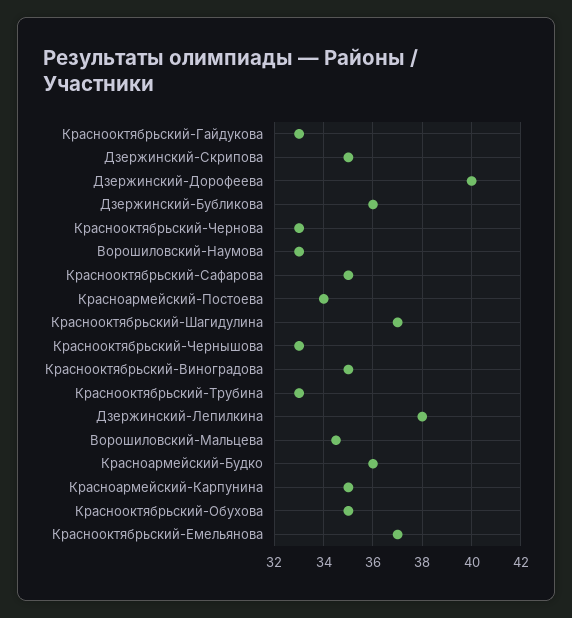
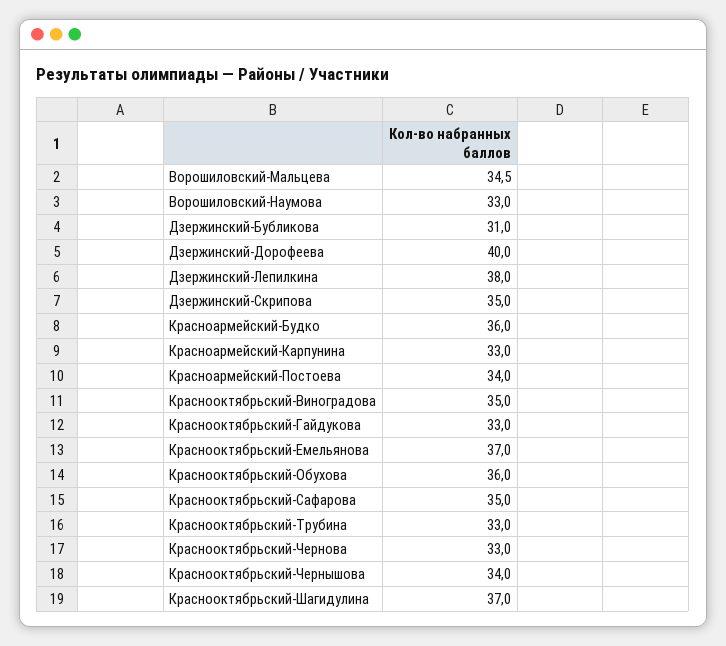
Дзержинский-Бубликова: 36 -> 31
Краснооктябрьский-Чернышова: 33 -> 34
Красноармейский-Карпунина: 35 -> 33
Краснооктябрьский-Обухова: 35 -> 36

